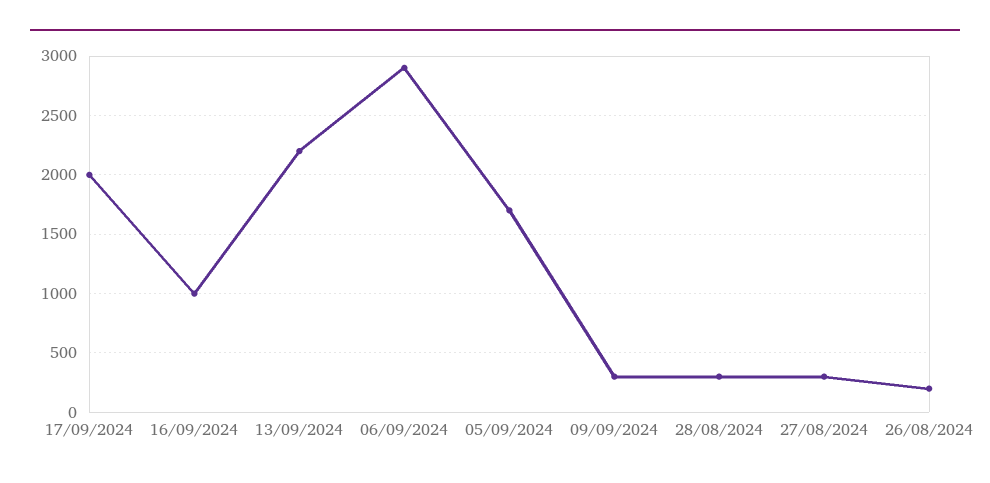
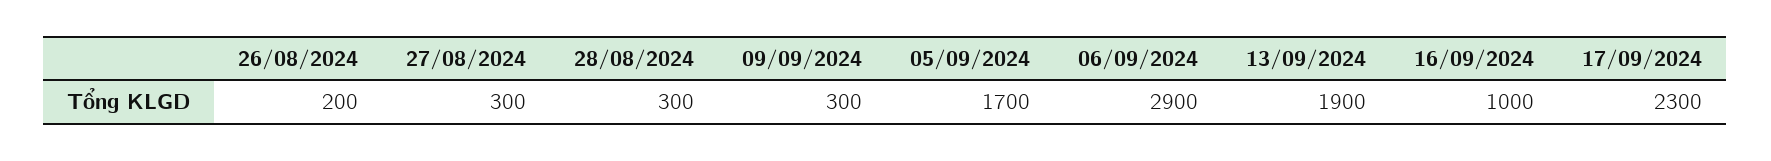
17/09/2024: 2000 -> 2300
13/09/2024: 2200 -> 1900

